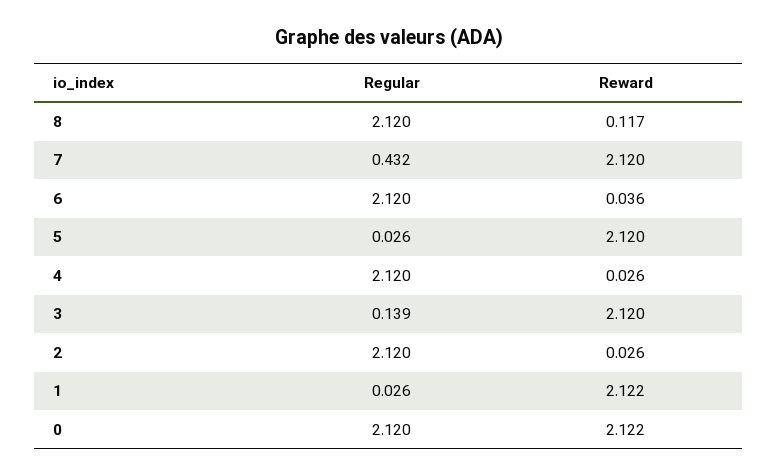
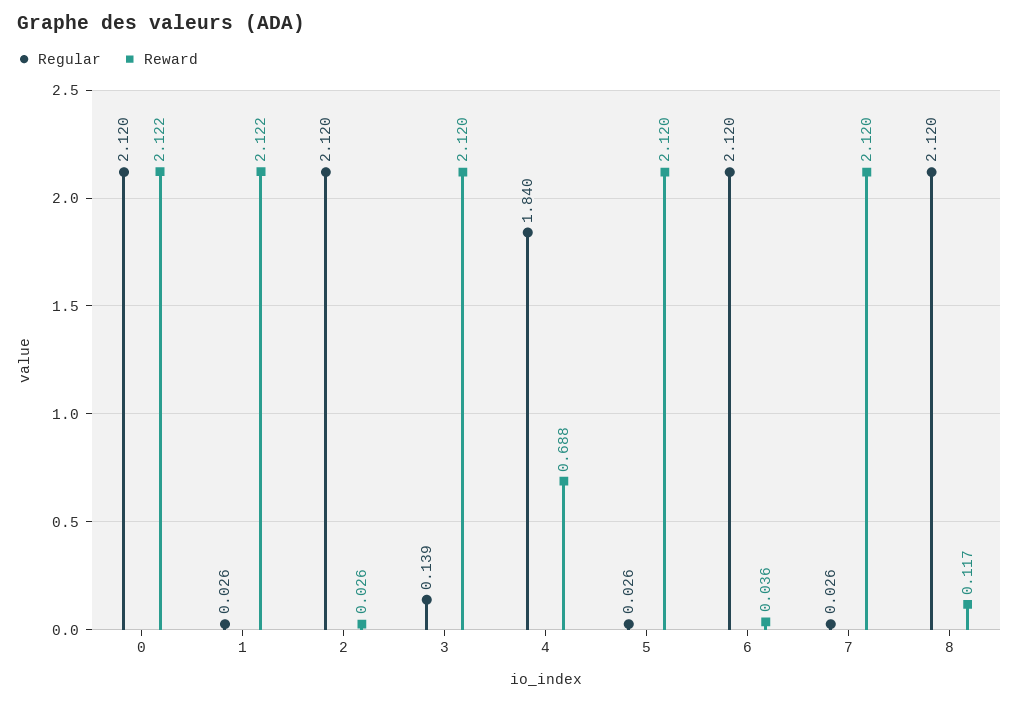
Regular, 7: 0.432 -> 0.026
Regular, 4: 2.12 -> 1.84
Reward, 4: 0.026 -> 0.688

